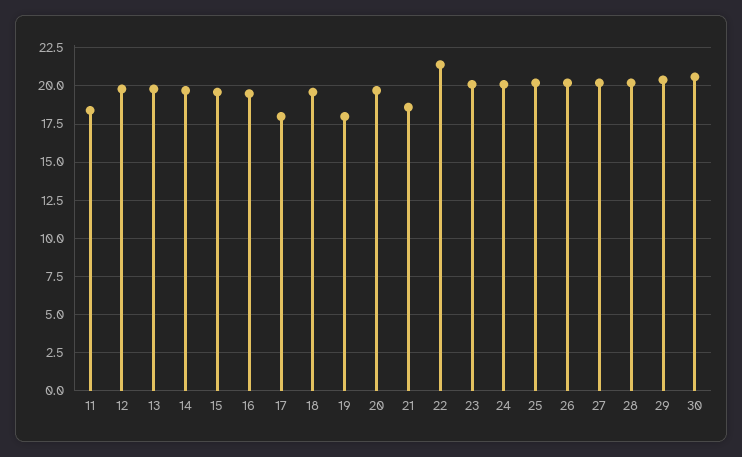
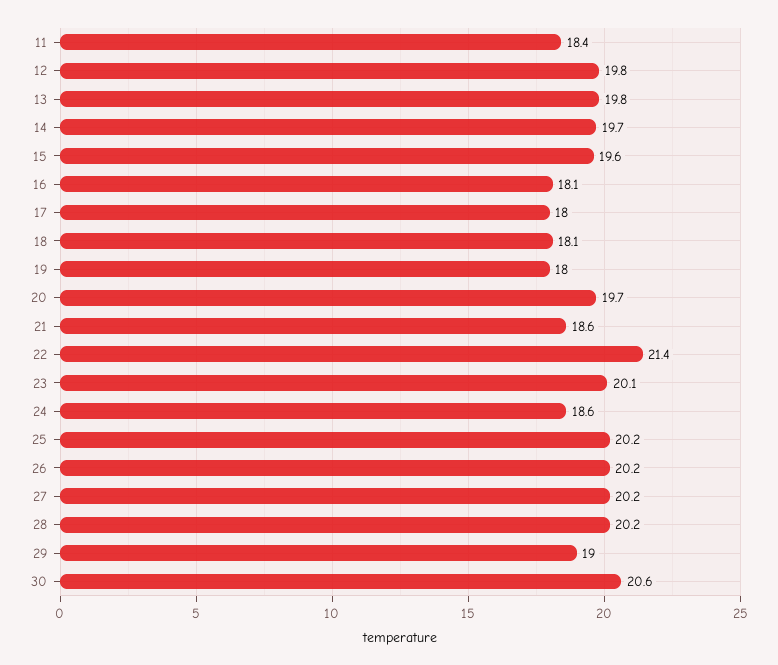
16: 19.5 -> 18.1
18: 19.5 -> 18.1
24: 20 -> 18.6
29: 20.5 -> 19

